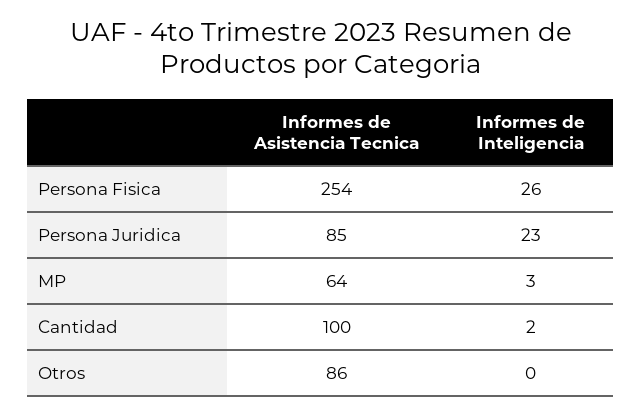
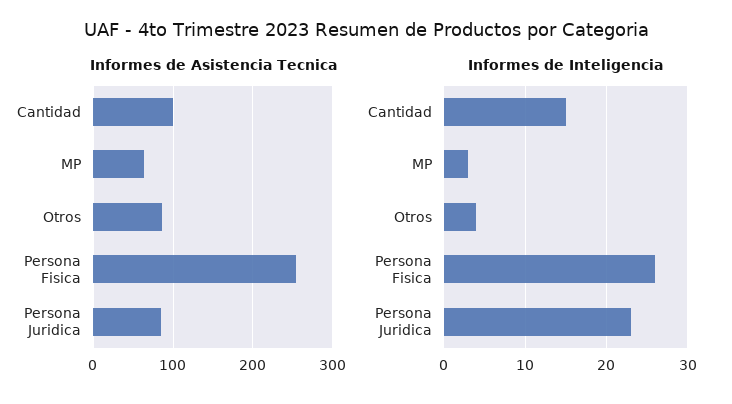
Informes de Inteligencia, Cantidad: 2 -> 15
Informes de Inteligencia, Otros: 0 -> 4

